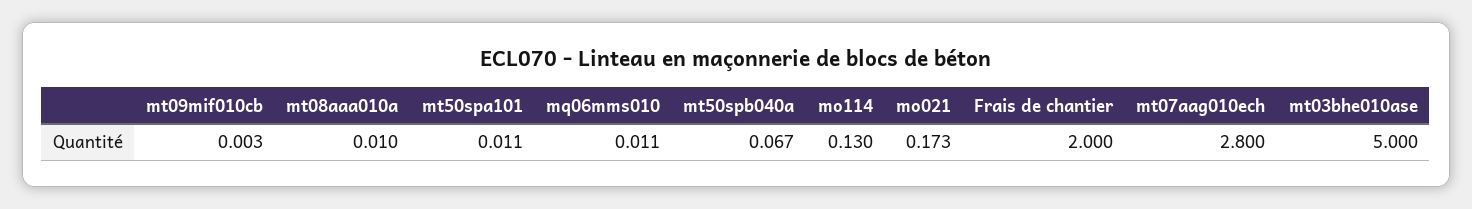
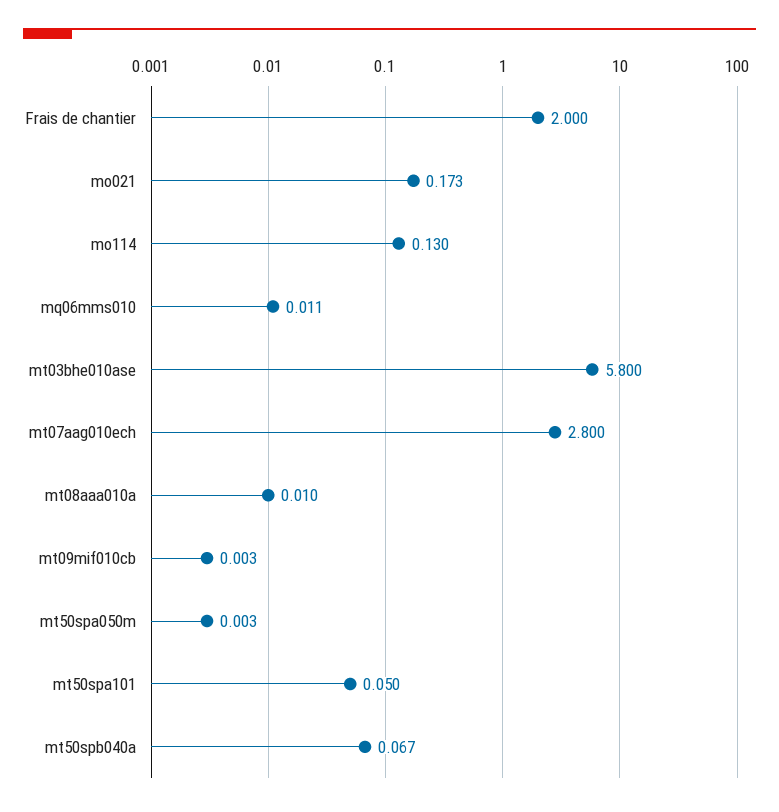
mt50spa101: 0.011 -> 0.05
mt03bhe010ase: 5 -> 5.8
mt50spa050m: none -> 0.003

